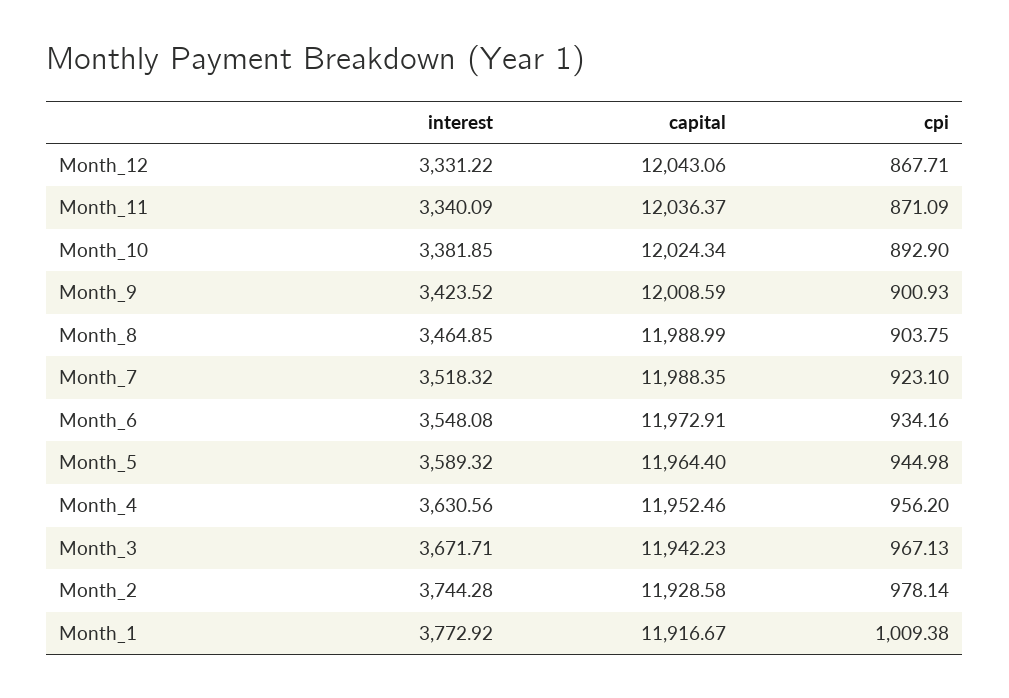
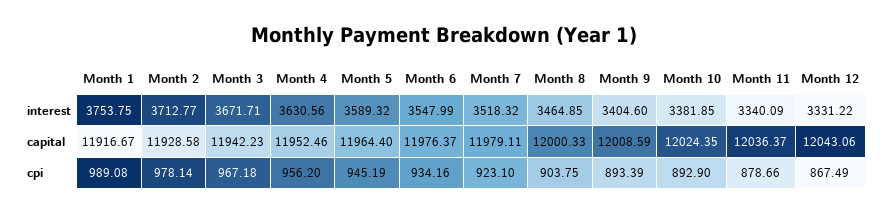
cpi, Month_12: 867.71 -> 867.49
cpi, Month_11: 871.09 -> 878.66
capital, Month_10: 12024.34 -> 12024.35
interest, Month_9: 3423.52 -> 3404.6
cpi, Month_9: 900.93 -> 893.39
capital, Month_8: 11988.99 -> 12000.33
capital, Month_7: 11988.35 -> 11979.11
interest, Month_6: 3548.08 -> 3547.99
capital, Month_6: 11972.91 -> 11976.37
cpi, Month_5: 944.98 -> 945.19
cpi, Month_3: 967.13 -> 967.18
interest, Month_2: 3744.28 -> 3712.77
interest, Month_1: 3772.92 -> 3753.75
cpi, Month_1: 1009.38 -> 989.08

